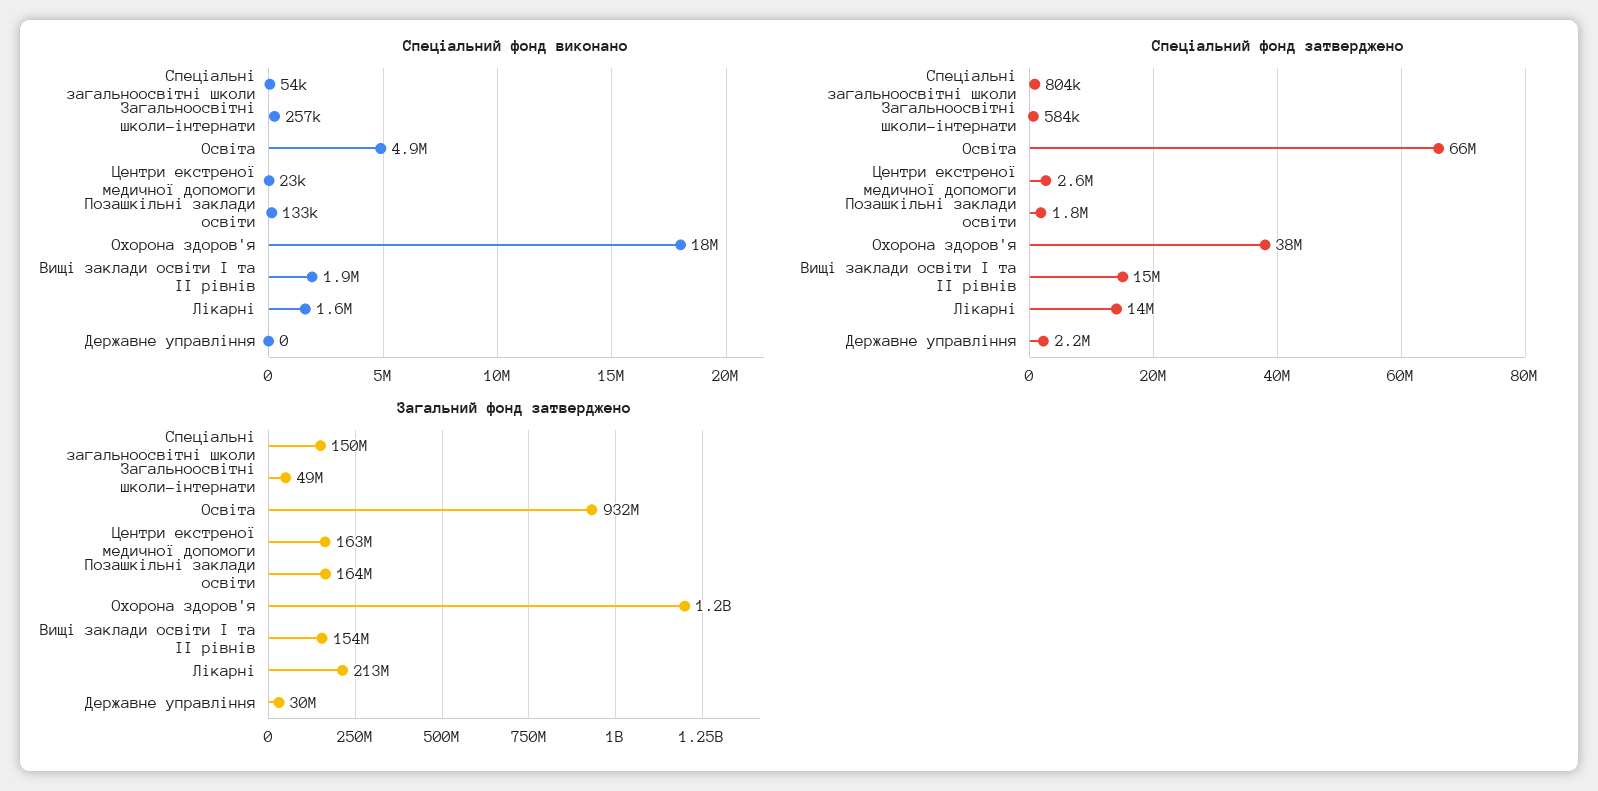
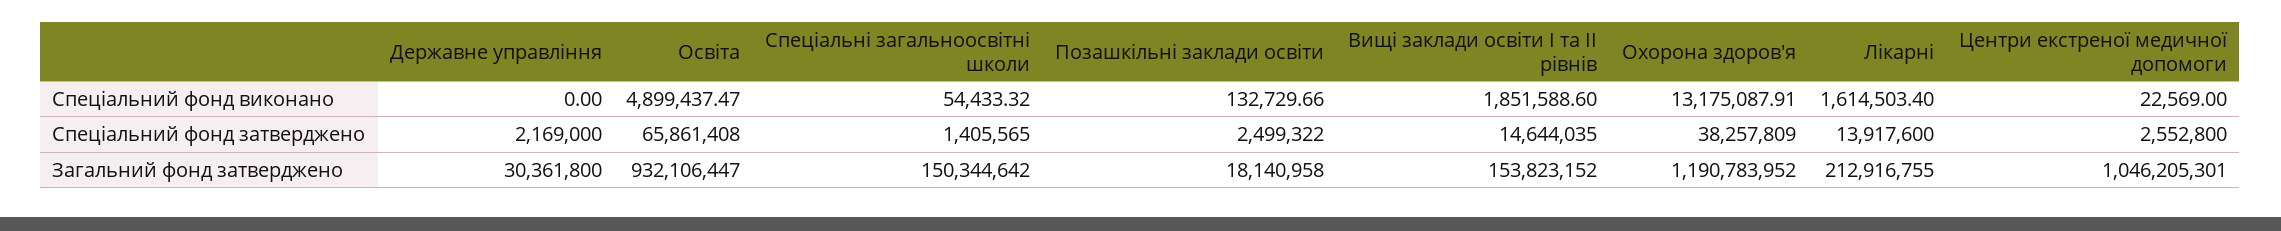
Спеціальний фонд виконано, Загальноосвітні школи-інтернати: 257000 -> none
Спеціальний фонд виконано, Охорона здоров'я: 18000000 -> 13175087.91
Спеціальний фонд затверджено, Спеціальні загальноосвітні школи: 804000 -> 1405565
Спеціальний фонд затверджено, Загальноосвітні школи-інтернати: 584000 -> none
Спеціальний фонд затверджено, Позашкільні заклади освіти: 1800000 -> 2499322
Загальний фонд затверджено, Загальноосвітні школи-інтернати: 49000000 -> none
Загальний фонд затверджено, Центри екстреної медичної допомоги: 163000000 -> 1046205301
Загальний фонд затверджено, Позашкільні заклади освіти: 164000000 -> 18140958

